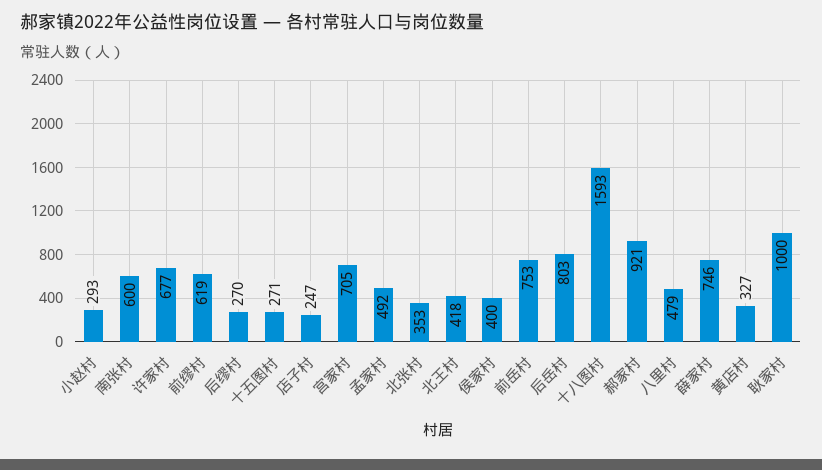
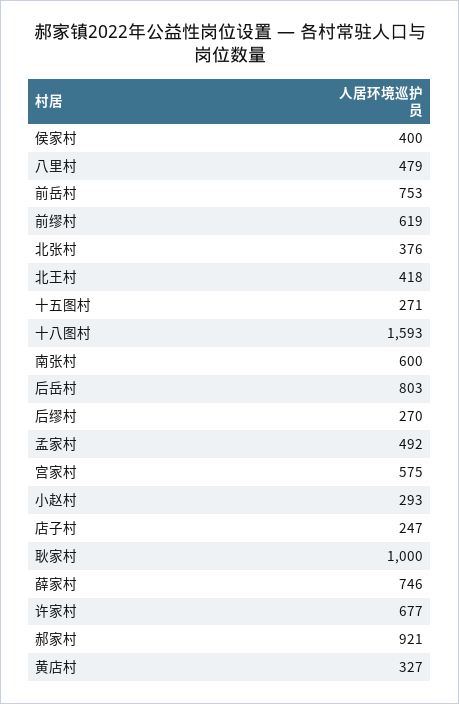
宫家村: 705 -> 575
北张村: 353 -> 376

